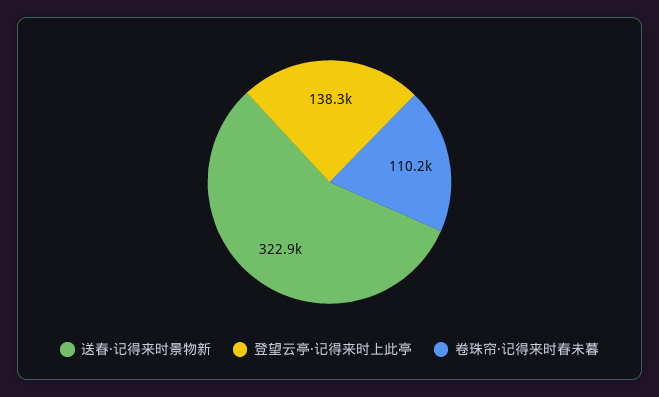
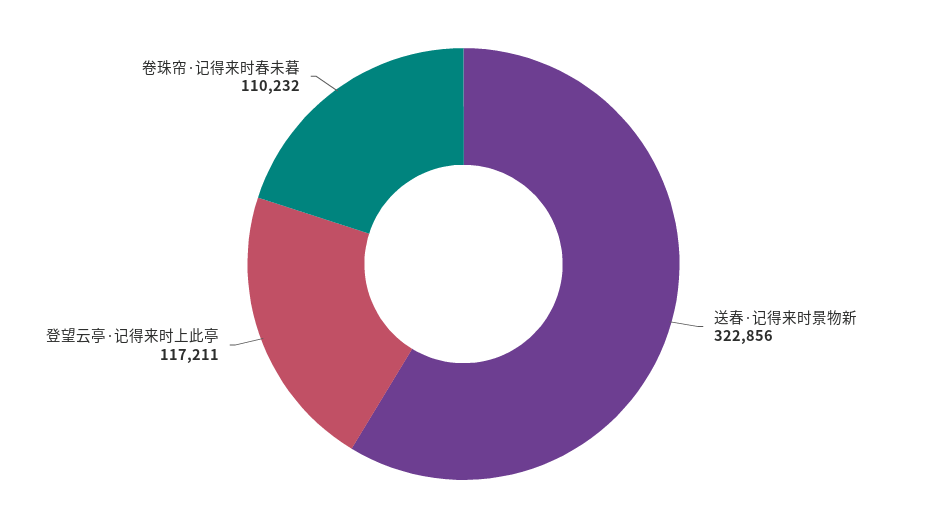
登望云亭·记得来时上此亭: 138300 -> 117211

